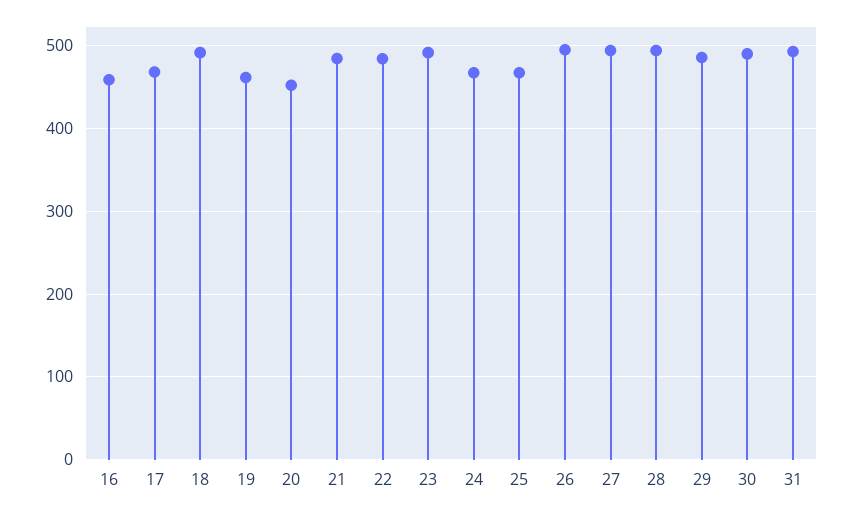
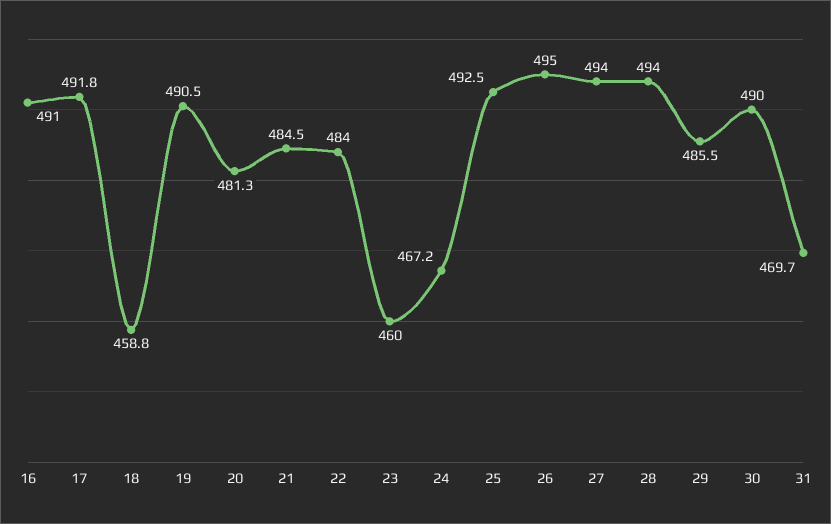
16: 460 -> 491
17: 470 -> 491.8
18: 490 -> 458.8
19: 460 -> 490.5
20: 450 -> 481.3
23: 490 -> 460
25: 470 -> 492.5
31: 490 -> 469.7

